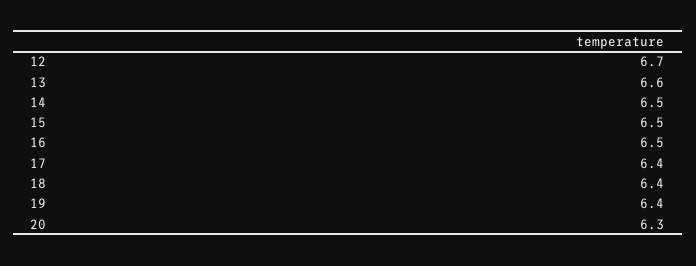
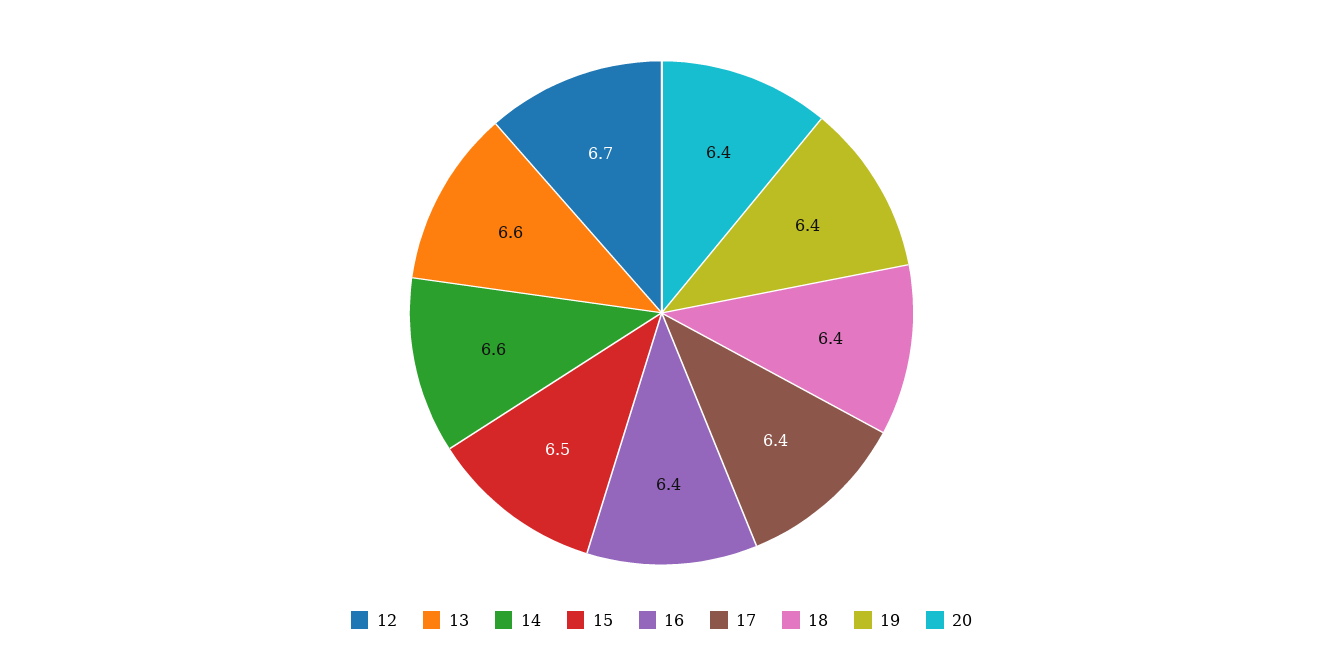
14: 6.5 -> 6.6
16: 6.5 -> 6.4
20: 6.3 -> 6.4

